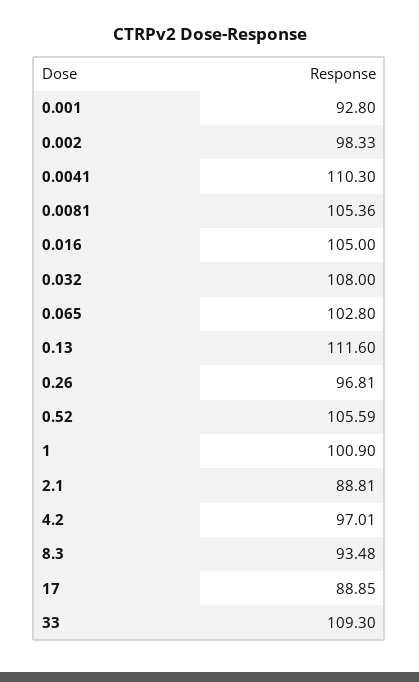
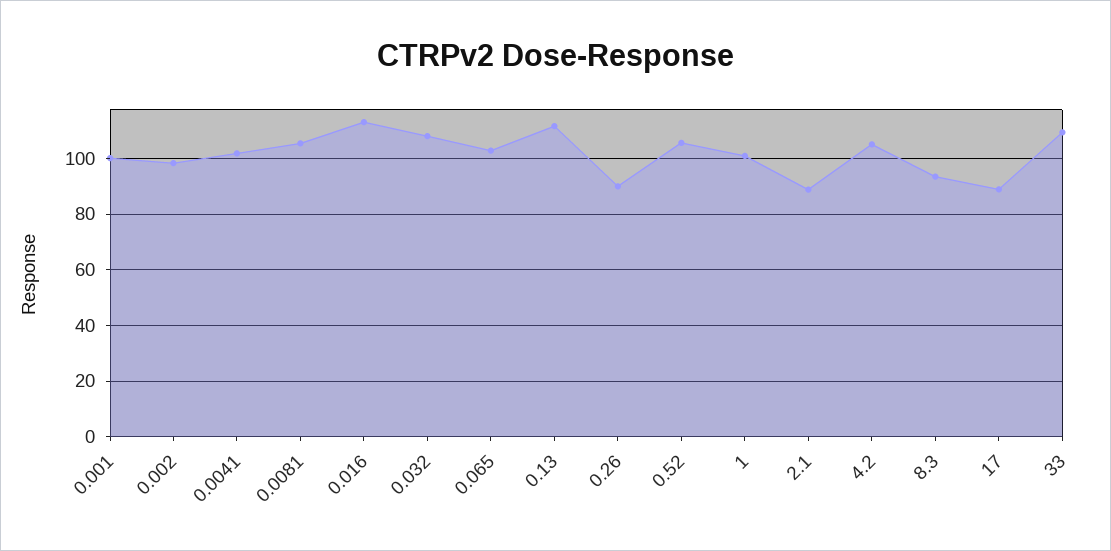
0.001: 92.8 -> 100
0.0041: 110.3 -> 102.5
0.016: 105 -> 112.5
0.26: 96.81 -> 90
4.2: 97.01 -> 105

